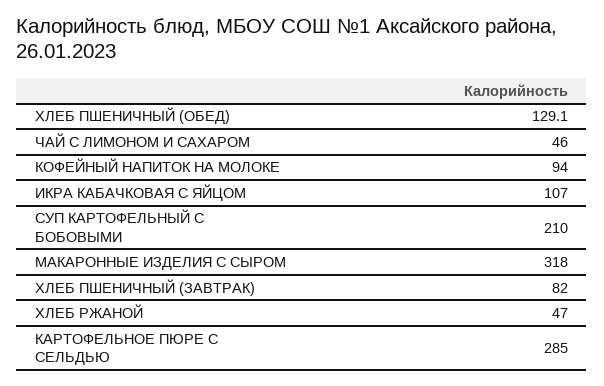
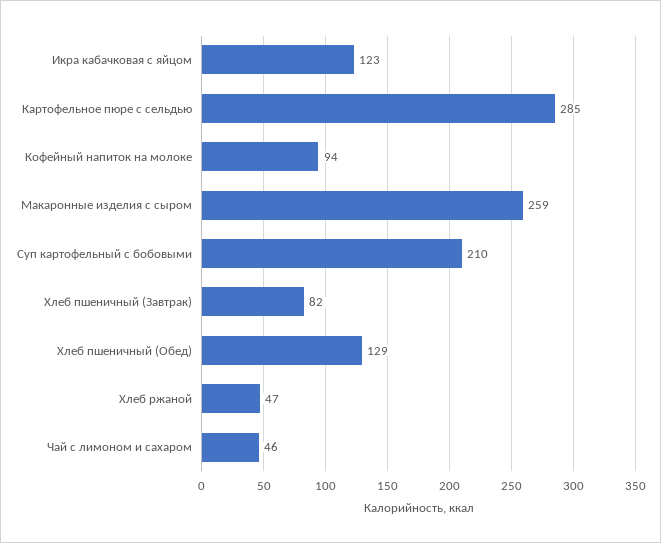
ИКРА КАБАЧКОВАЯ С ЯЙЦОМ: 107 -> 123
МАКАРОННЫЕ ИЗДЕЛИЯ С СЫРОМ: 318 -> 259

